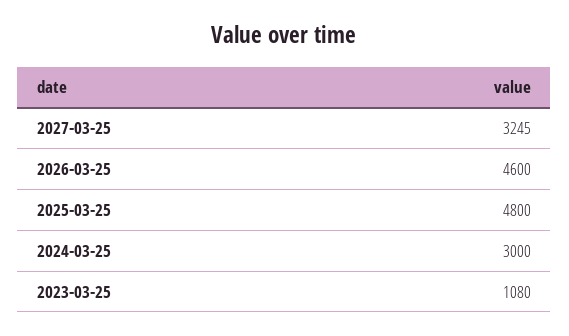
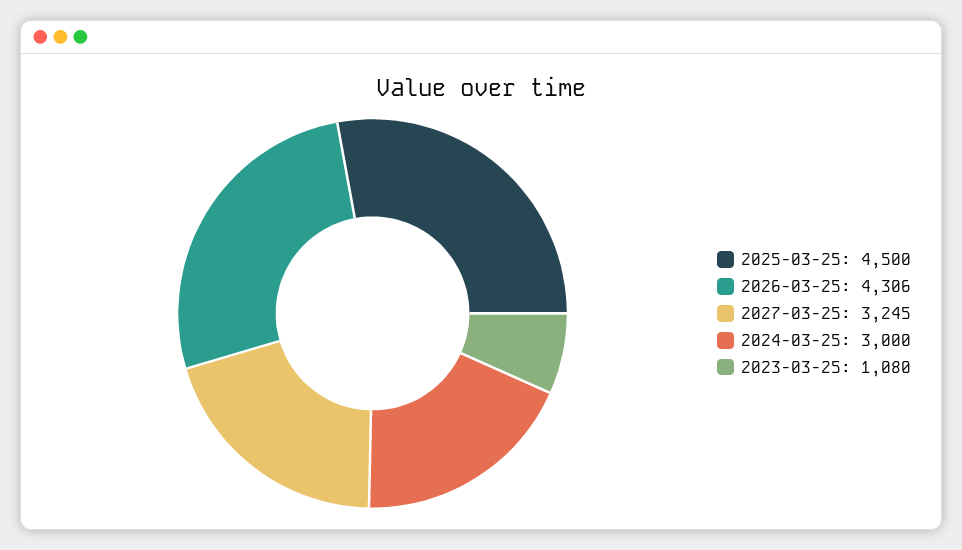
2026-03-25: 4600 -> 4306
2025-03-25: 4800 -> 4500

